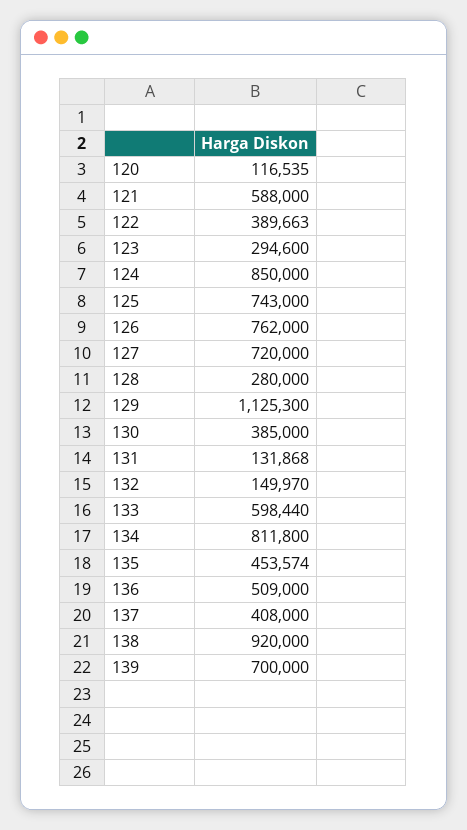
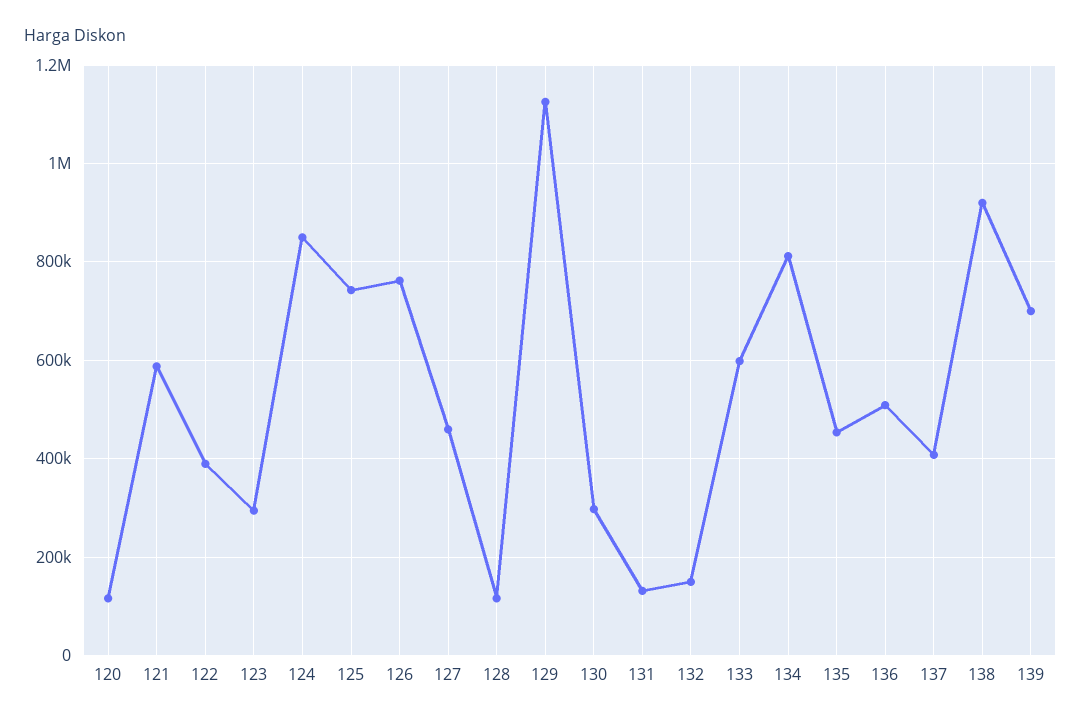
127: 720000 -> 460000
128: 280000 -> 120000
130: 385000 -> 300000

